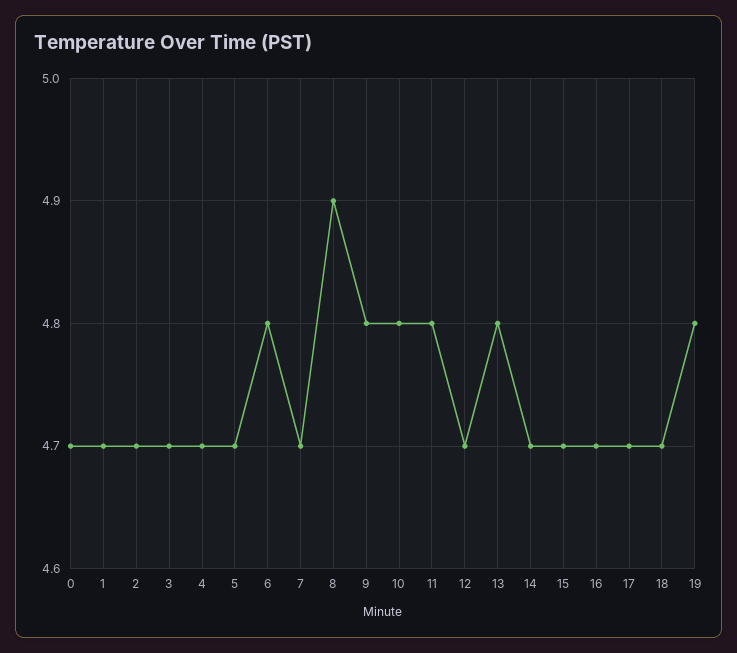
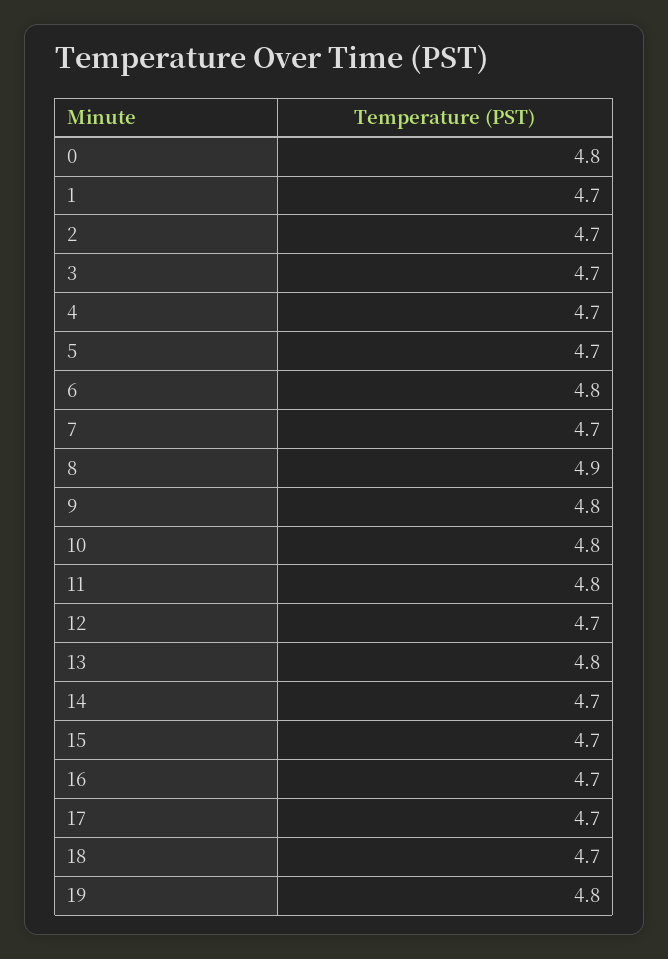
0: 4.7 -> 4.8

